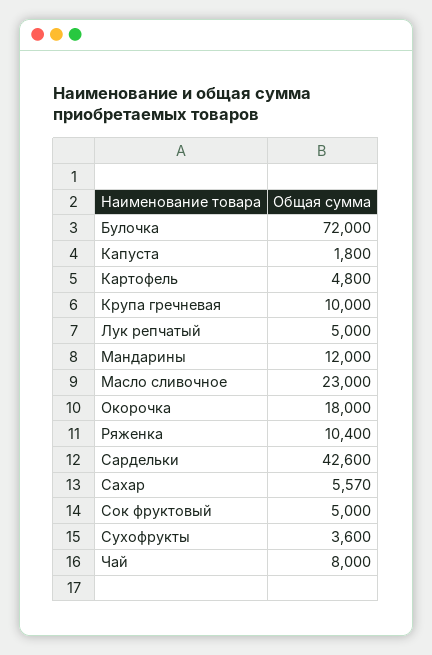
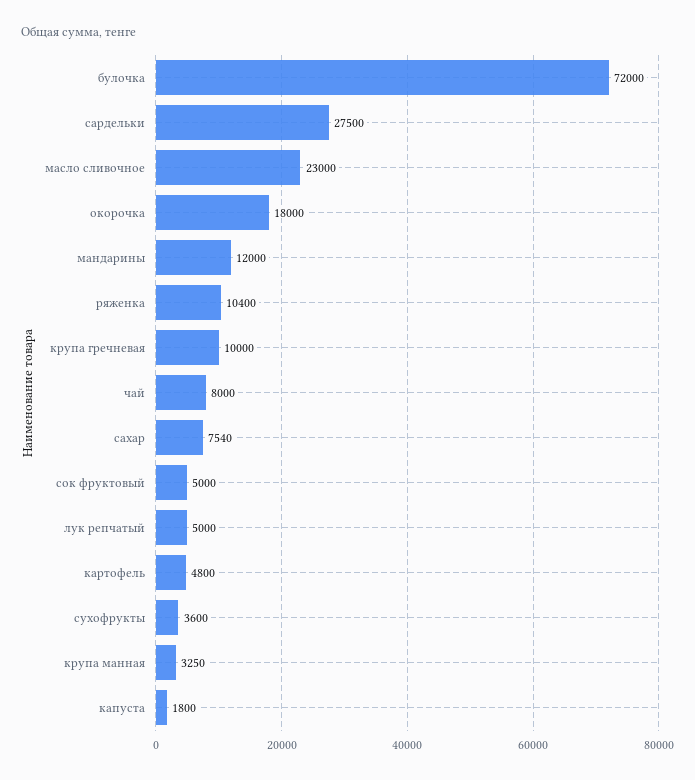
Сардельки: 42600 -> 27500
Сахар: 5570 -> 7540
крупа манная: none -> 3250

